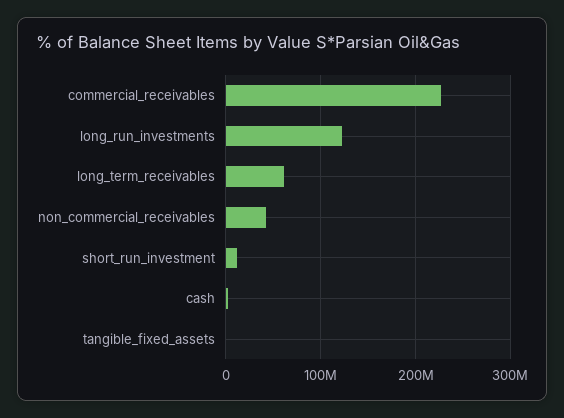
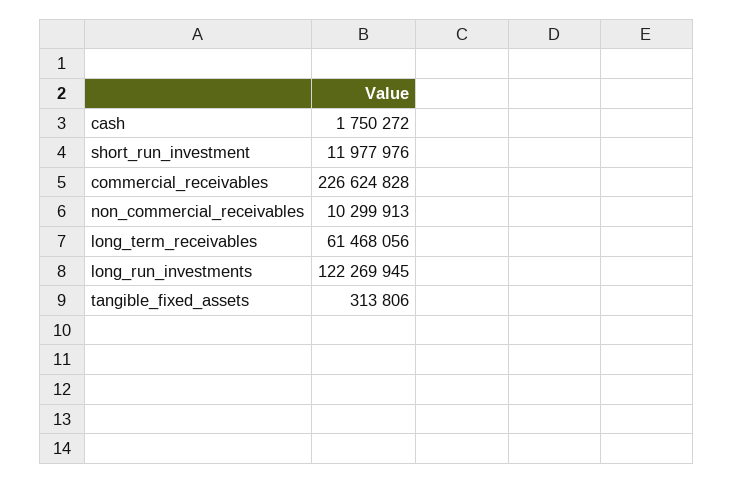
non_commercial_receivables: 40000000 -> 10299913

